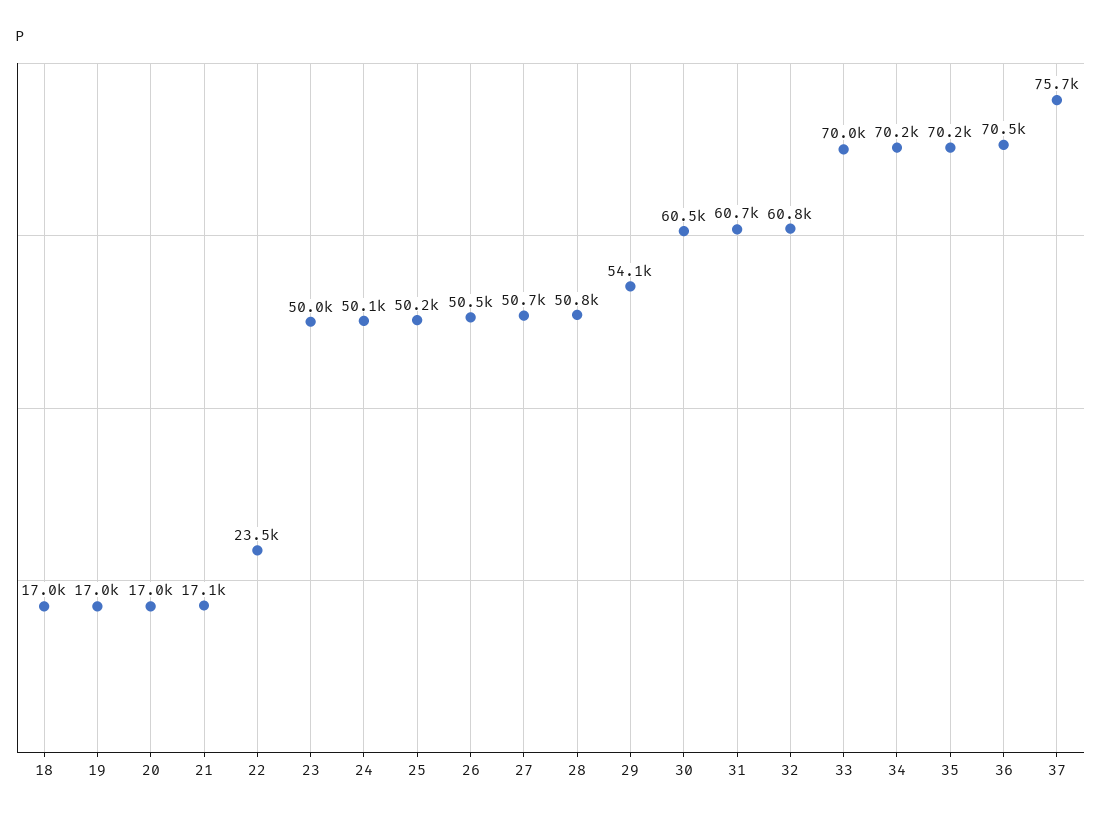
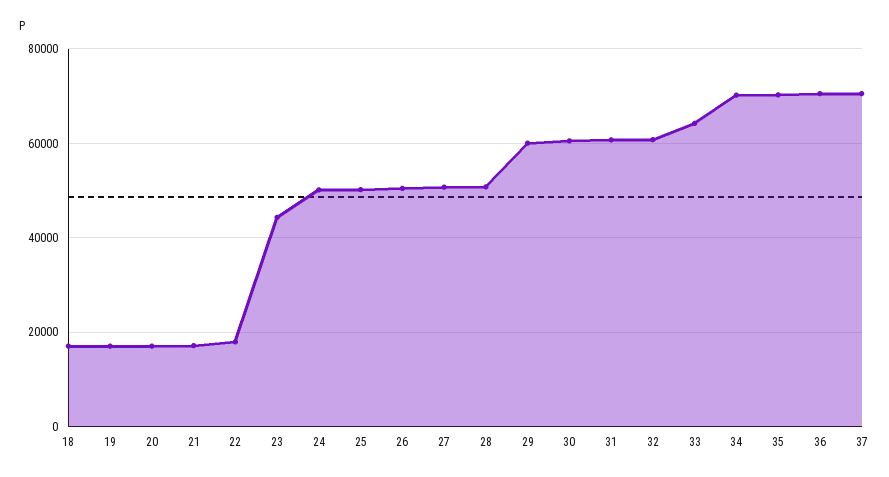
22: 23500 -> 18000
23: 50000 -> 44000
29: 54100 -> 60000
33: 70000 -> 64000
37: 75700 -> 70000

